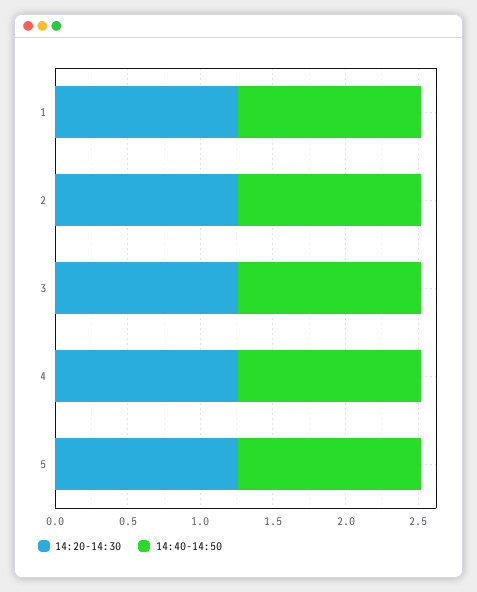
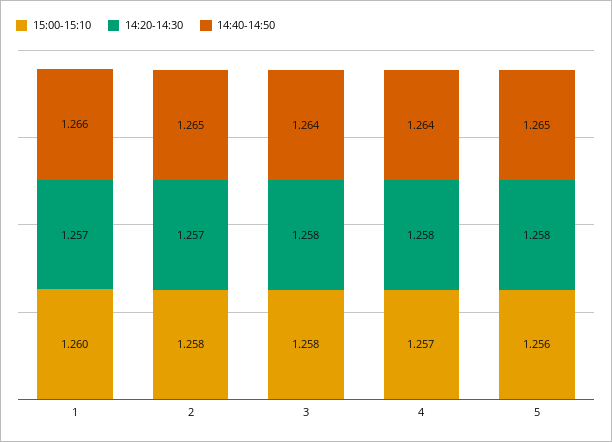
15:00-15:10, 1: none -> 1.26
15:00-15:10, 2: none -> 1.258
15:00-15:10, 3: none -> 1.258
15:00-15:10, 4: none -> 1.257
15:00-15:10, 5: none -> 1.256

